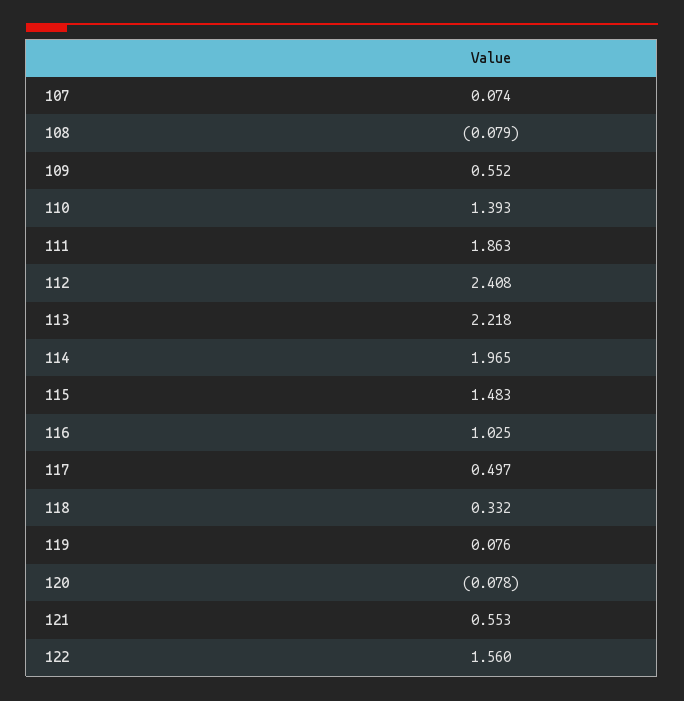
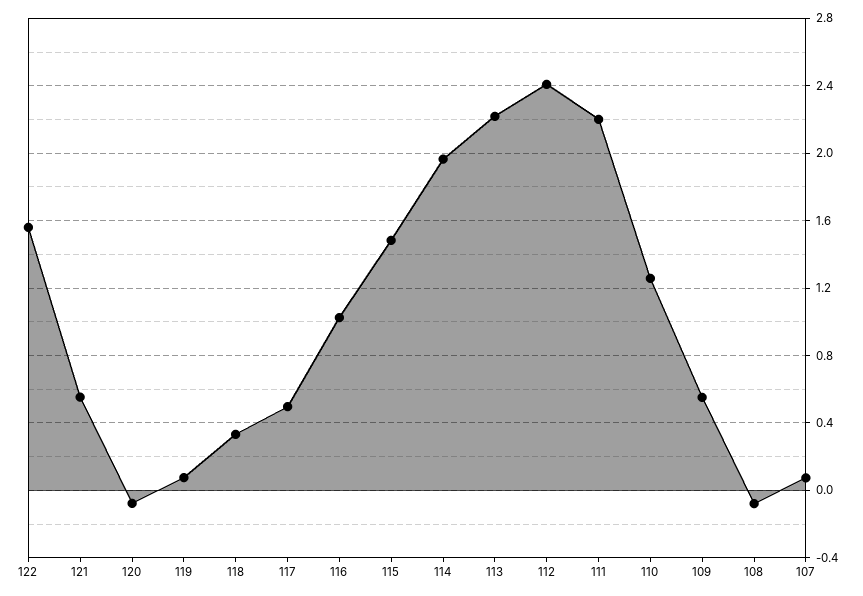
110: 1.393 -> 1.25
111: 1.863 -> 2.2

